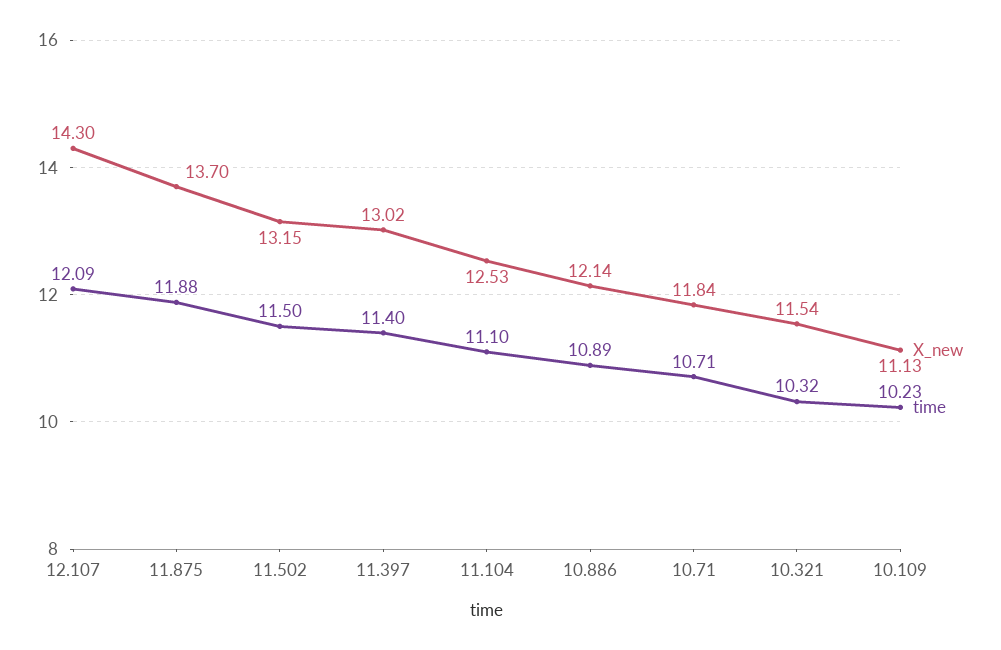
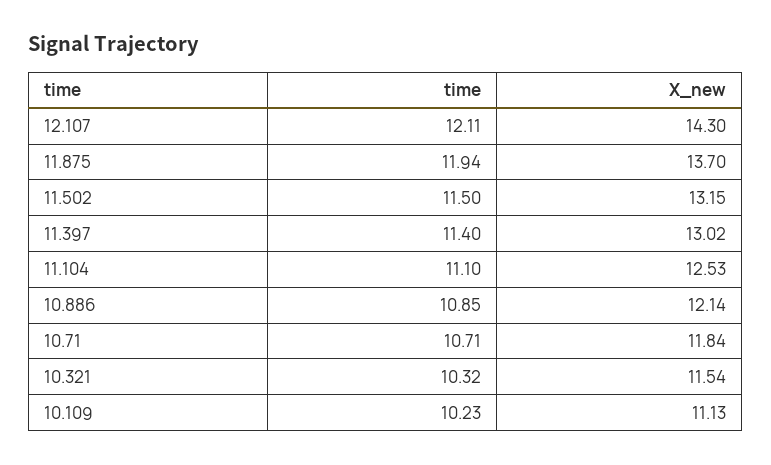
time, 12.107: 12.09 -> 12.11
time, 11.875: 11.88 -> 11.94
time, 10.886: 10.89 -> 10.85

